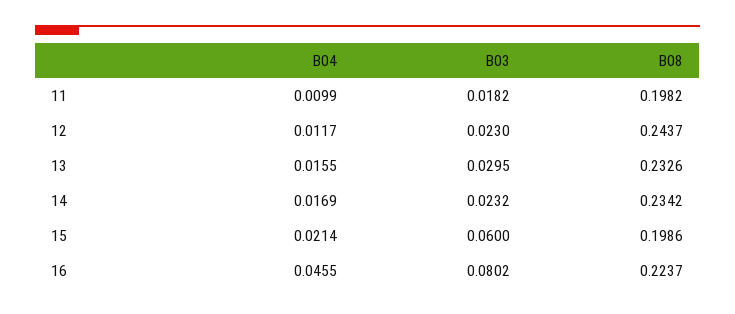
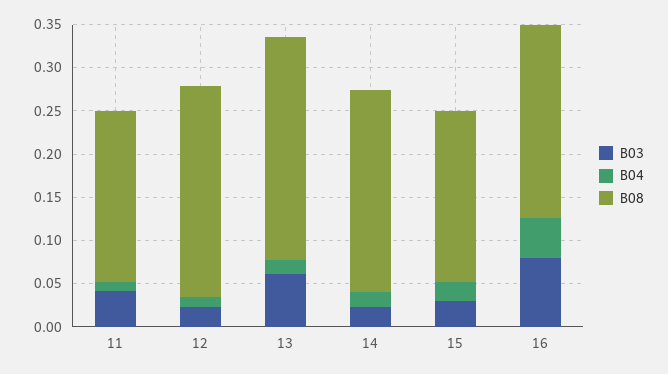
B03, 11: 0.0182 -> 0.04
B03, 13: 0.0295 -> 0.06
B08, 13: 0.2326 -> 0.26
B03, 15: 0.06 -> 0.03

